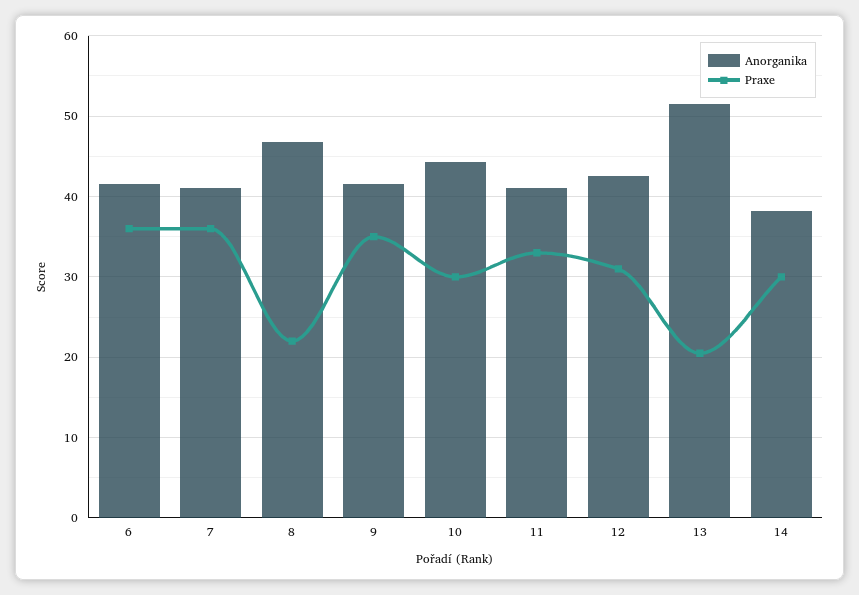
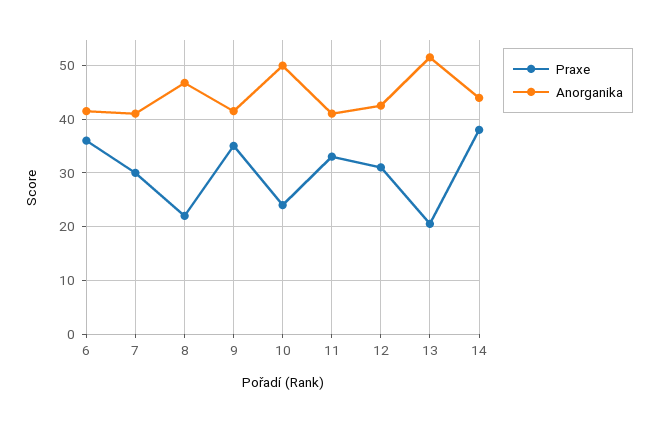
Praxe, 7: 36 -> 30
Anorganika, 10: 44 -> 50
Praxe, 10: 30 -> 24
Anorganika, 14: 38 -> 44
Praxe, 14: 30 -> 38

